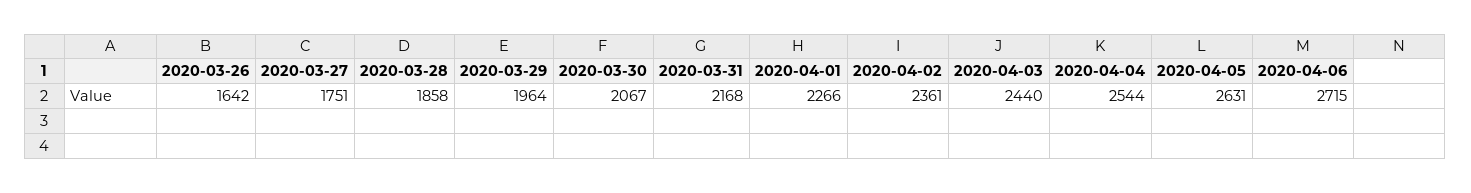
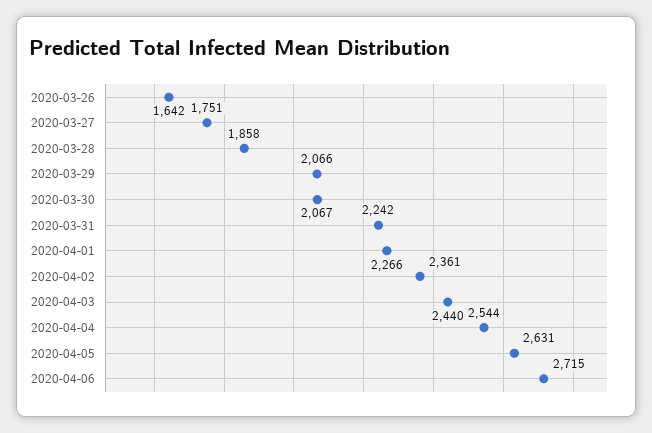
2020-03-29: 1964 -> 2066
2020-03-31: 2168 -> 2242

